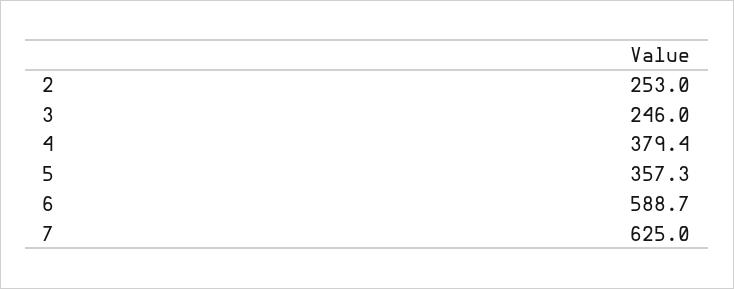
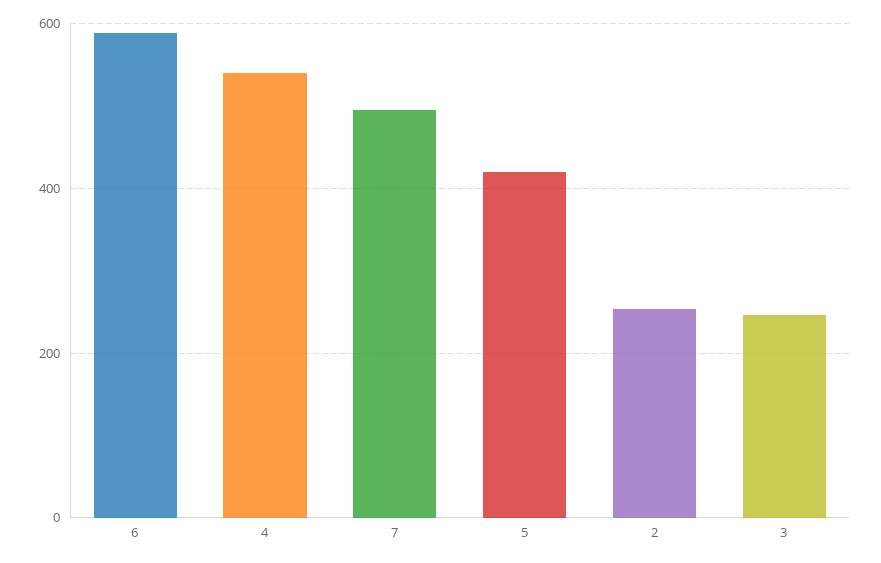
4: 379.4 -> 540
5: 357.3 -> 420
7: 625 -> 500

